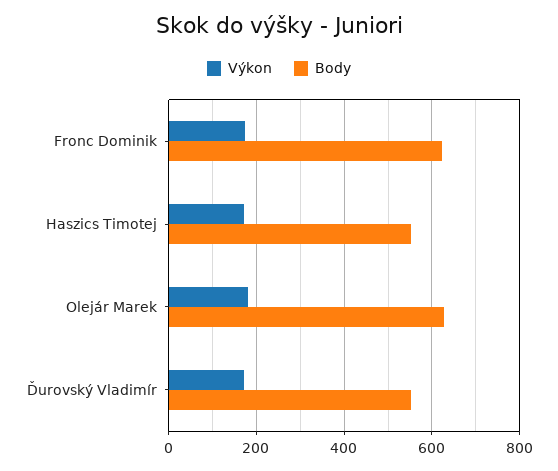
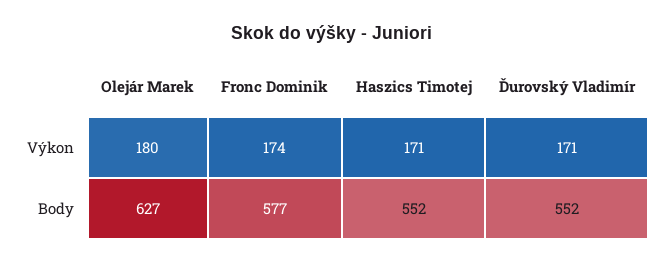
Body, Fronc Dominik: 620 -> 577

